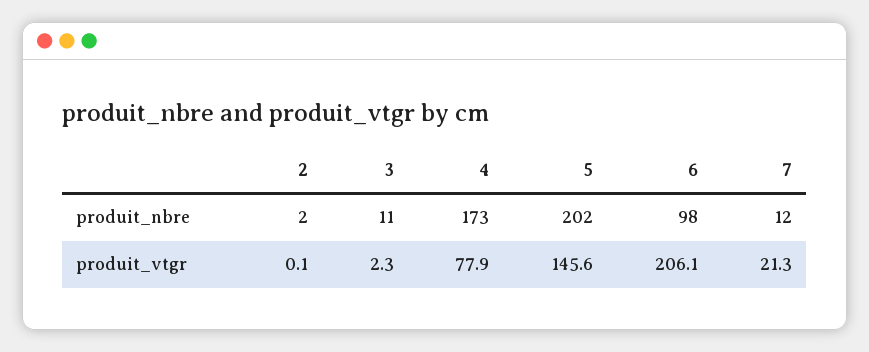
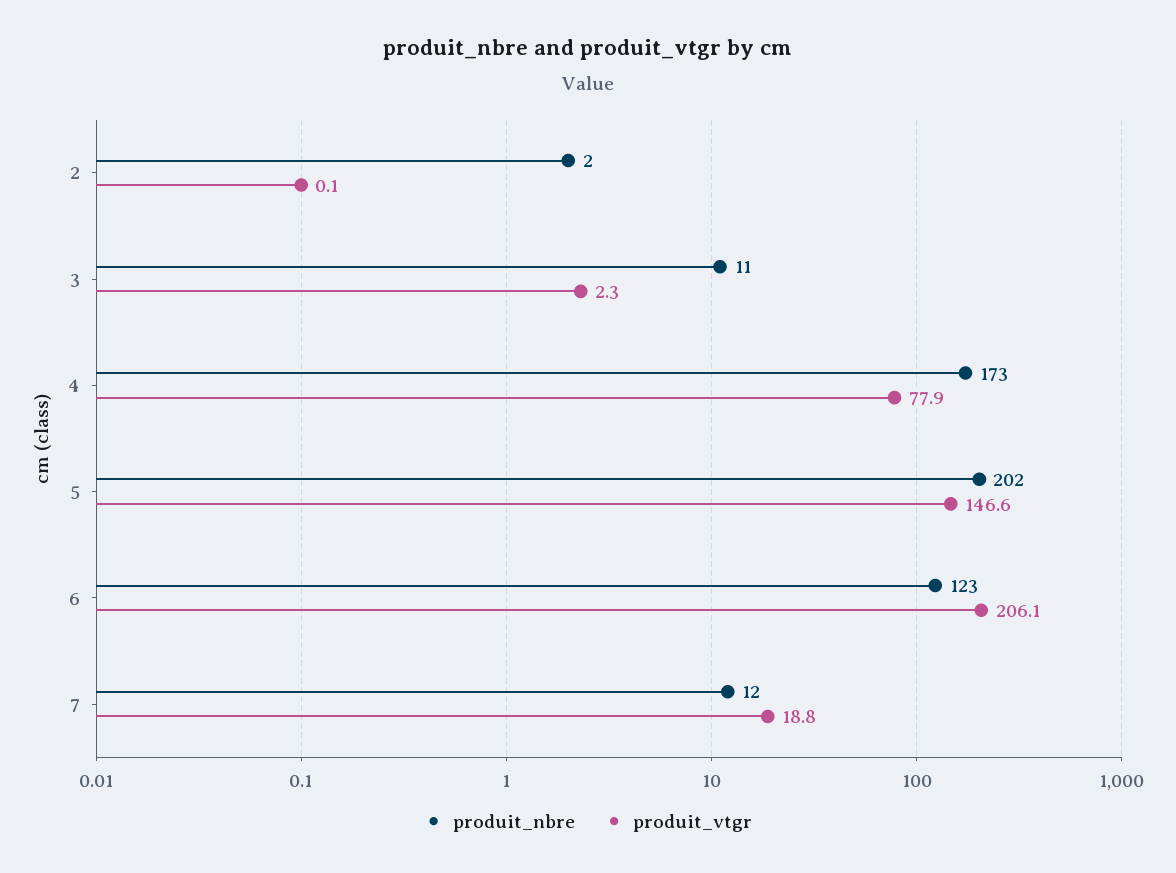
produit_nbre, 6: 98 -> 123
produit_vtgr, 5: 145.6 -> 146.6
produit_vtgr, 7: 21.3 -> 18.8

